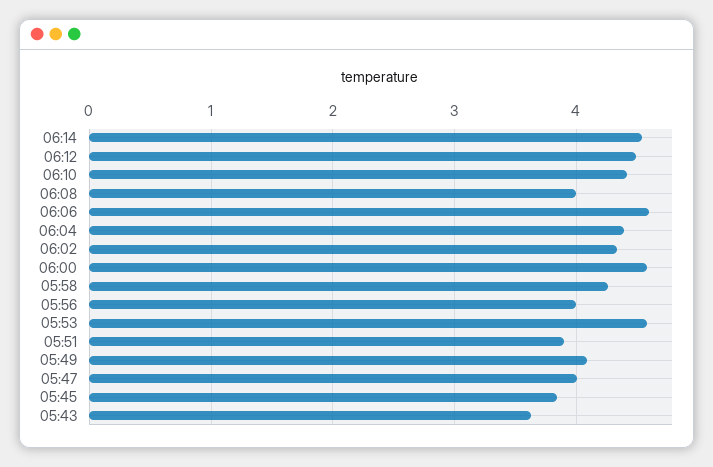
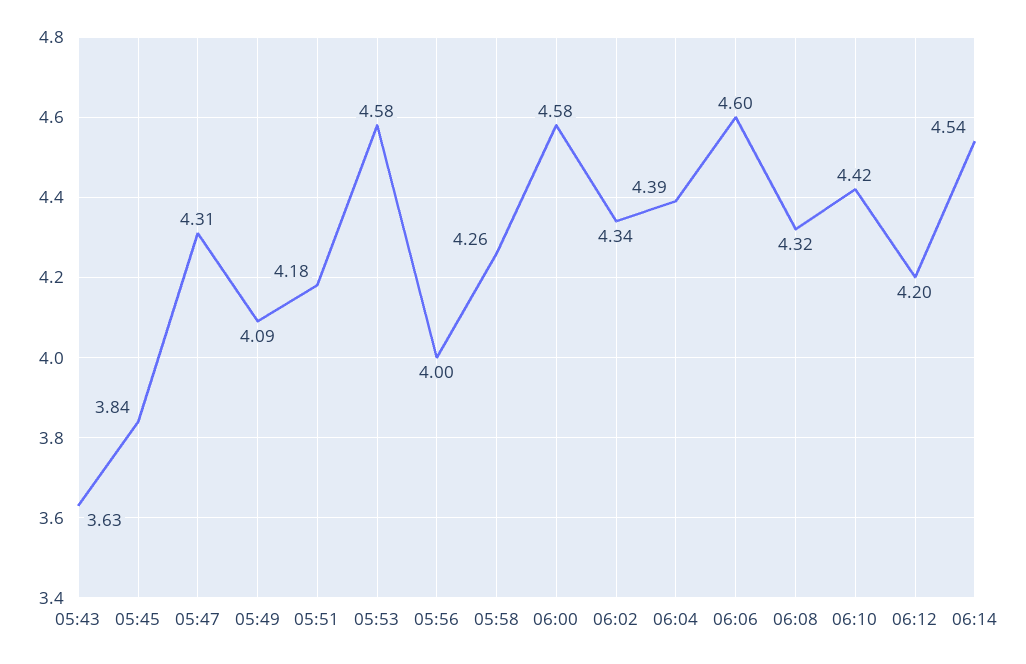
06:12: 4.5 -> 4.2
06:08: 4 -> 4.32
05:51: 3.9 -> 4.18
05:47: 4 -> 4.31

